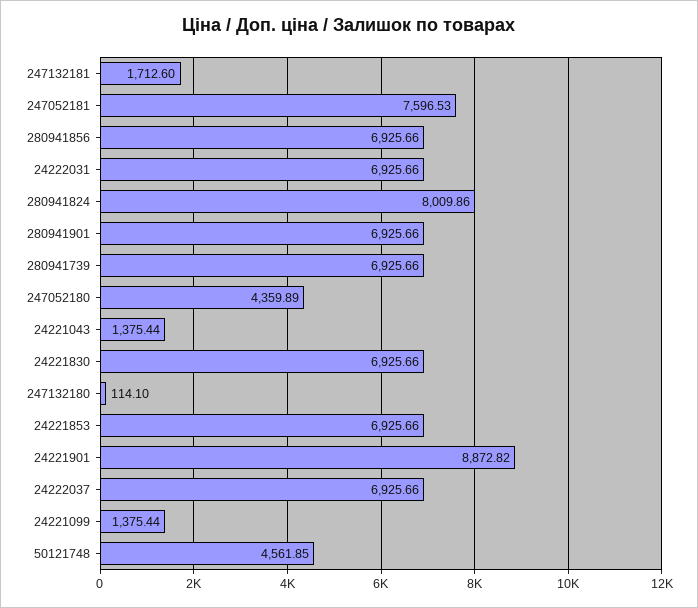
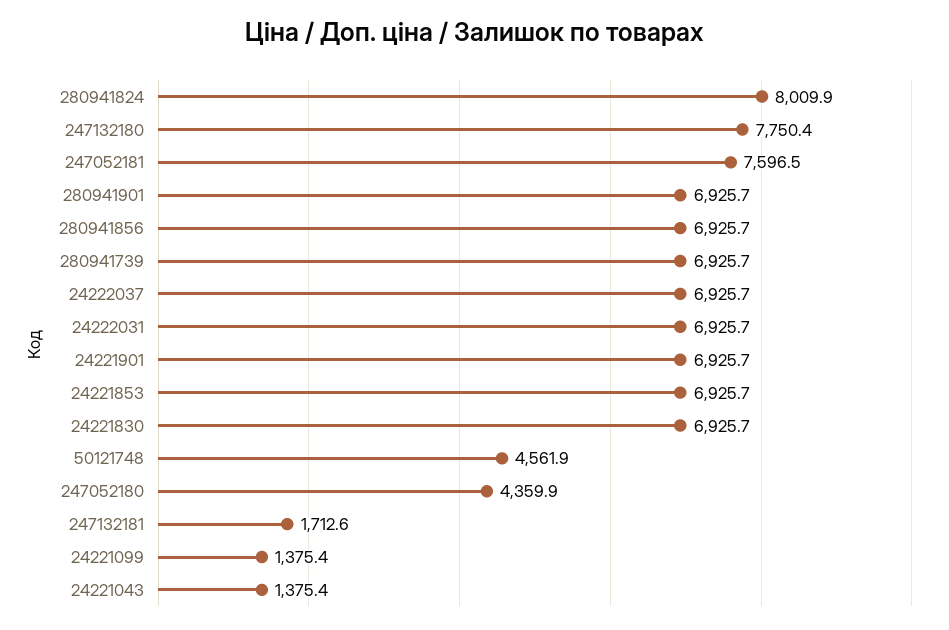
247132180: 114.1 -> 7750.4
24221901: 8872.82 -> 6925.7

